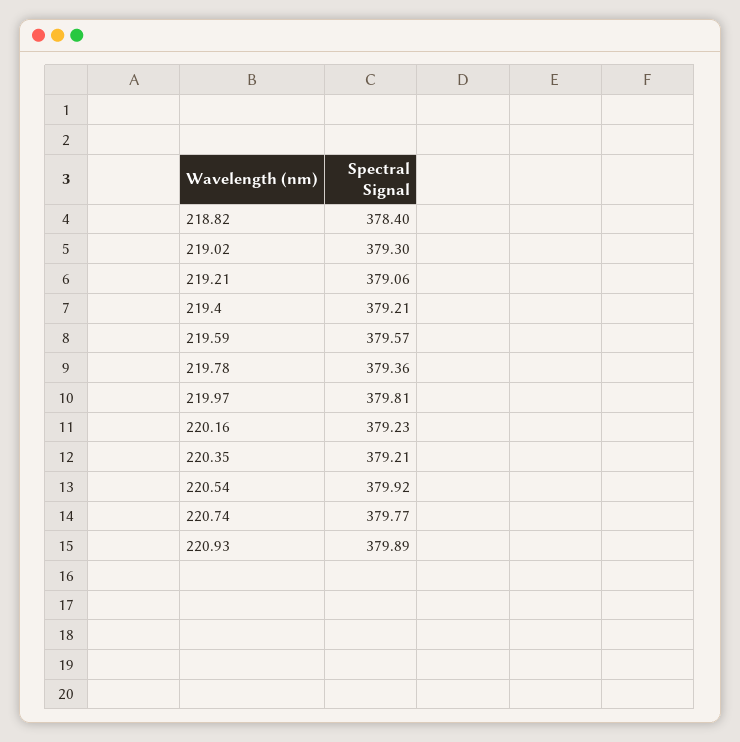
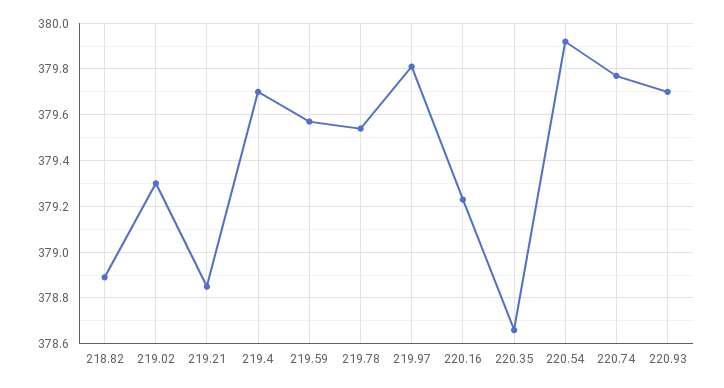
218.82: 378.4 -> 378.9
219.21: 379.06 -> 378.85
219.4: 379.21 -> 379.7
219.78: 379.36 -> 379.55
220.35: 379.21 -> 378.65
220.93: 379.89 -> 379.7

